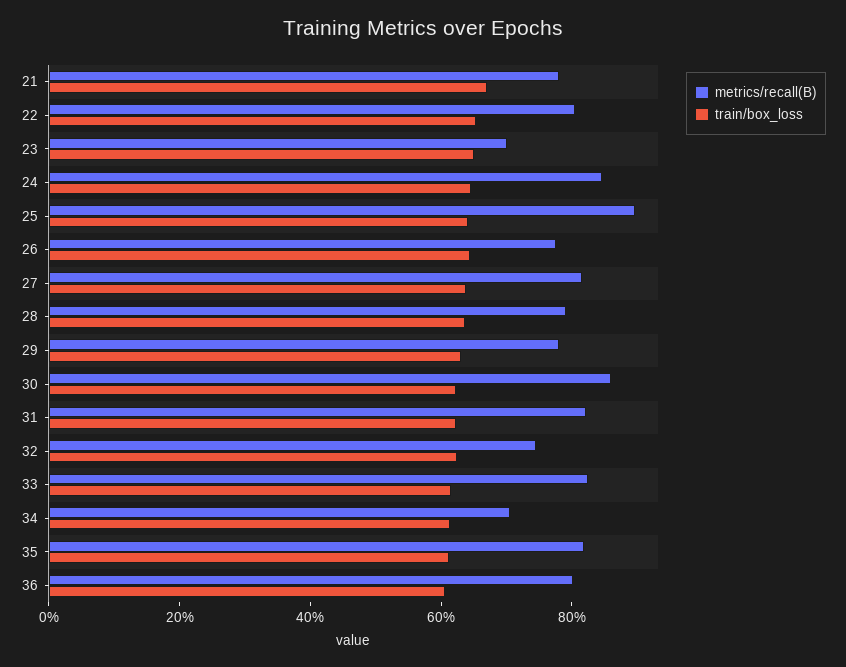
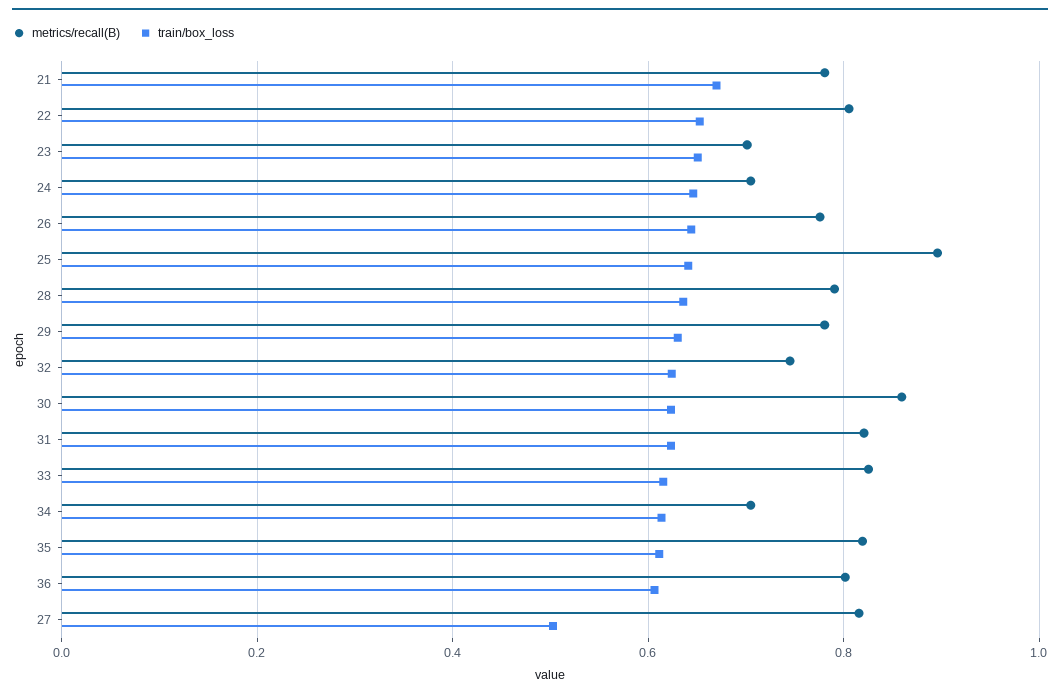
metrics/recall(B), 24: 0.85 -> 0.7
train/box_loss, 27: 0.65 -> 0.5

